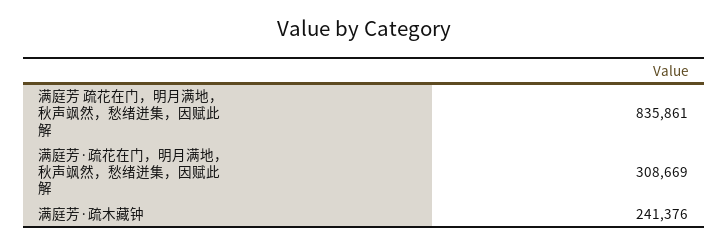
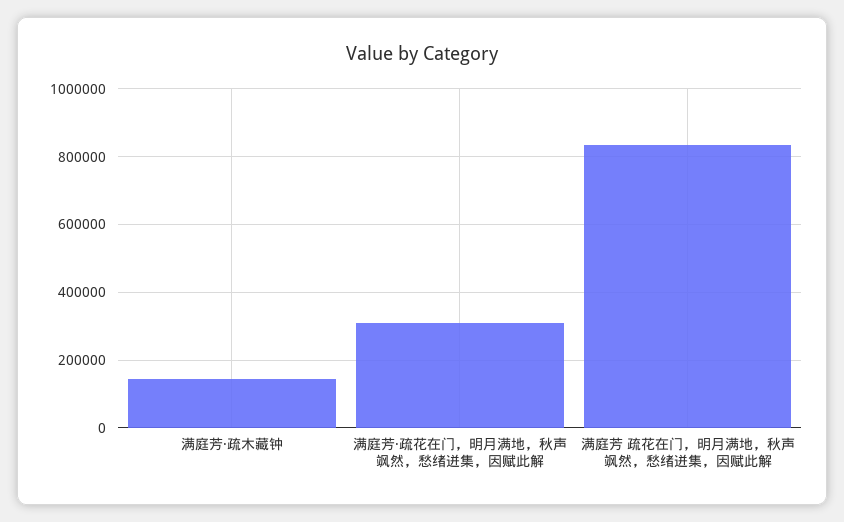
满庭芳·疏木藏钟: 241376 -> 140000

